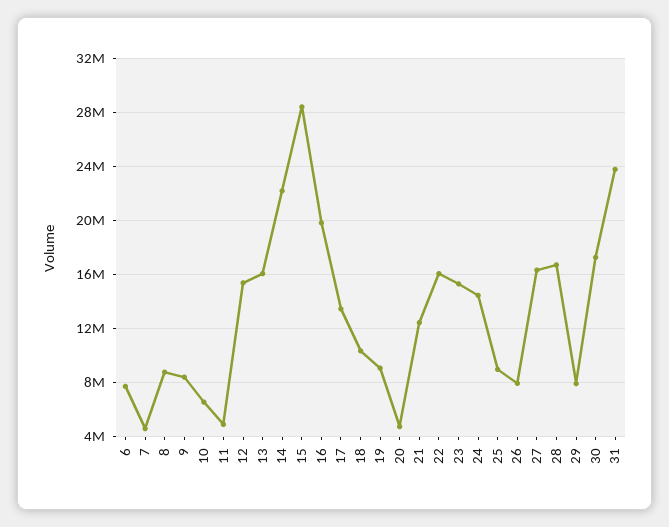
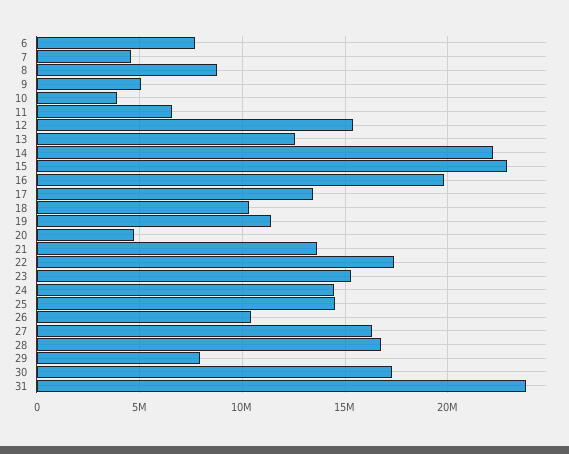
9: 8500000 -> 5000000
10: 6500000 -> 4000000
11: 5000000 -> 6500000
13: 16000000 -> 12500000
15: 28500000 -> 23000000
19: 9000000 -> 11500000
21: 12500000 -> 13500000
22: 16000000 -> 17500000
25: 9000000 -> 14500000
26: 8000000 -> 10500000

